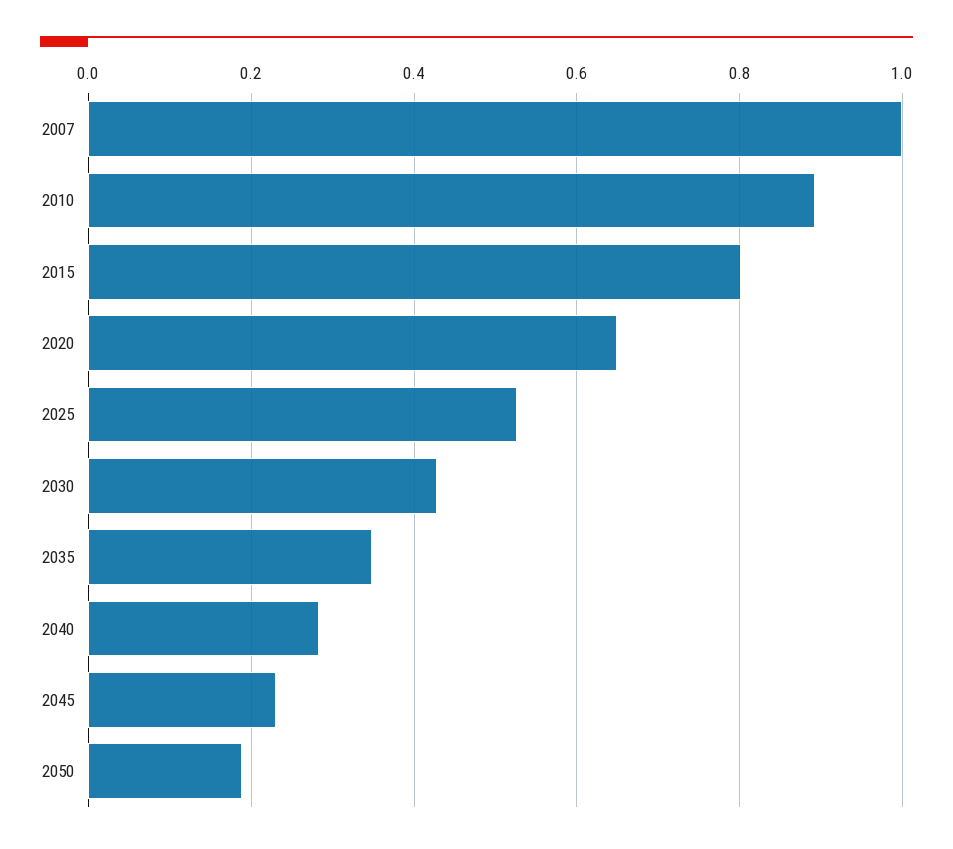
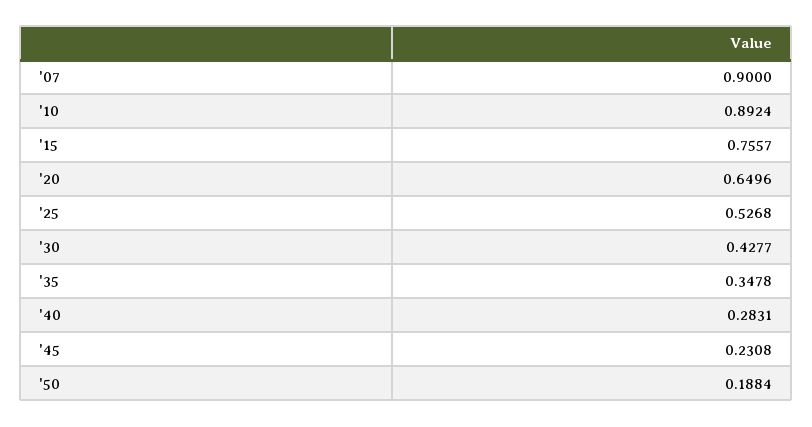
2007: 1 -> 0.9
2015: 0.8 -> 0.7557

